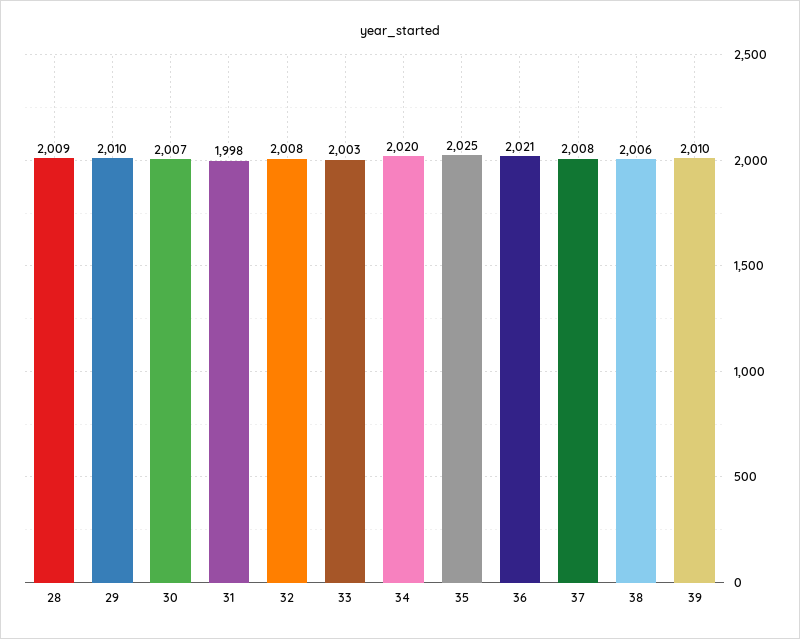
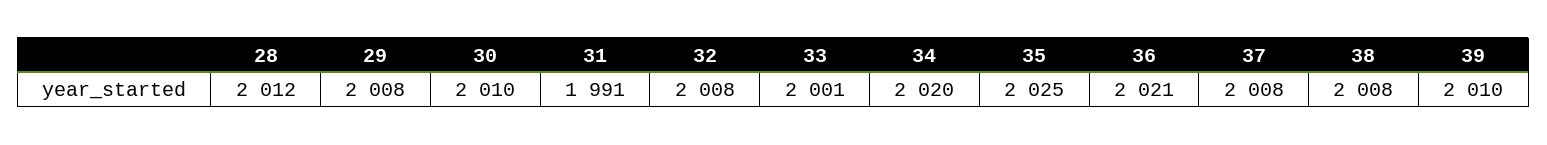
28: 2009 -> 2012
29: 2010 -> 2008
30: 2007 -> 2010
31: 1998 -> 1991
33: 2003 -> 2001
38: 2006 -> 2008

